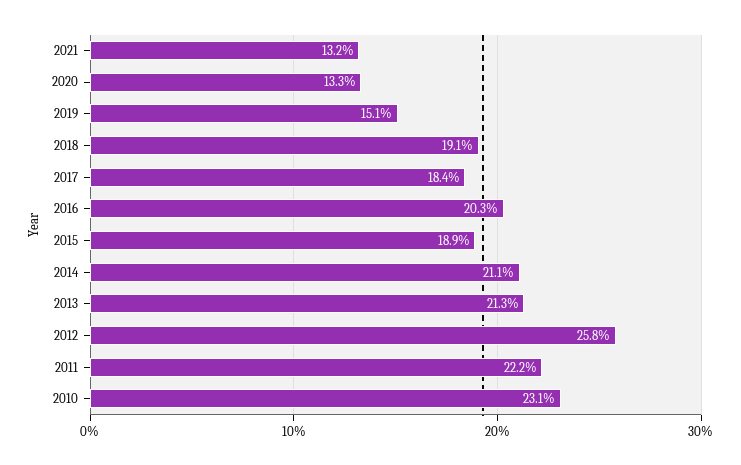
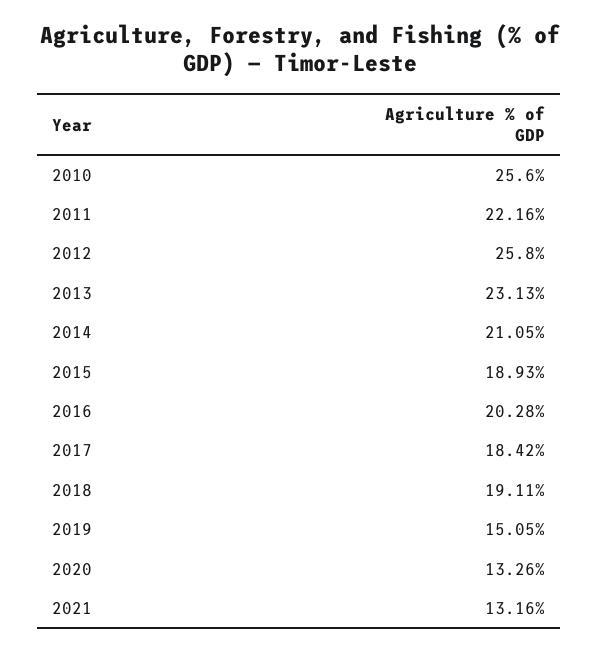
2013: 21.3 -> 23.13
2010: 23.1 -> 25.6

